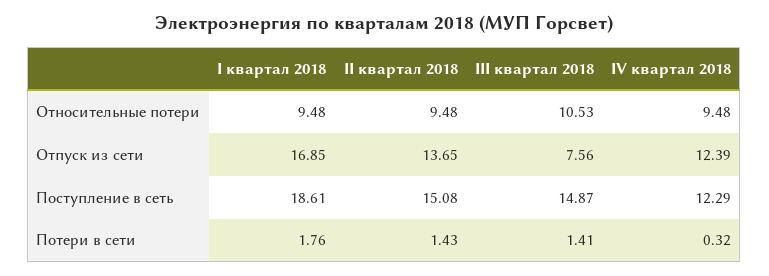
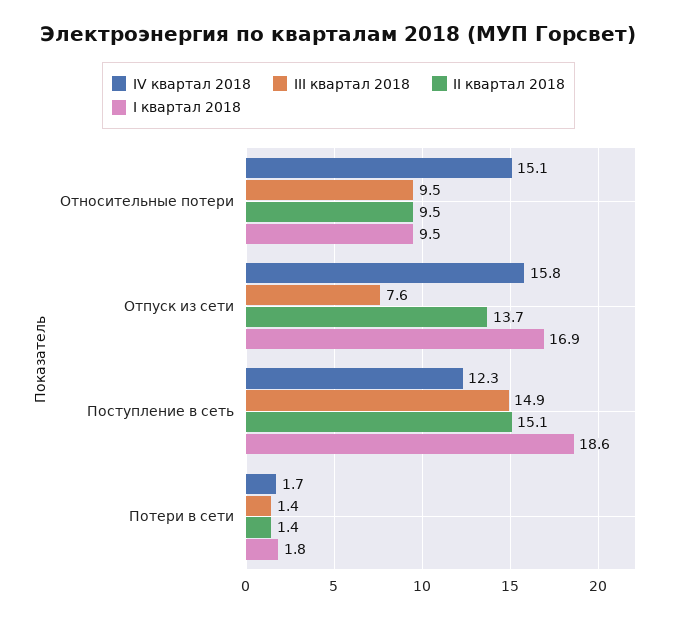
III квартал 2018, Относительные потери: 10.53 -> 9.5
IV квартал 2018, Относительные потери: 9.48 -> 15.1
IV квартал 2018, Отпуск из сети: 12.39 -> 15.8
IV квартал 2018, Потери в сети: 0.32 -> 1.7

